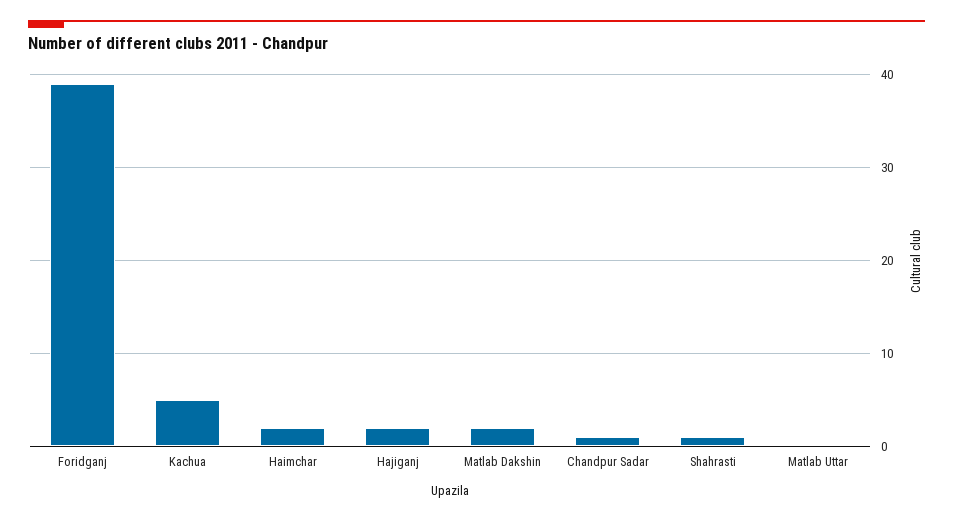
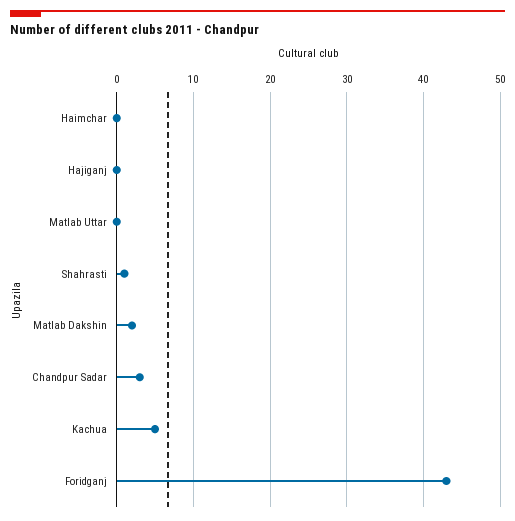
Foridganj: 39 -> 43
Haimchar: 2 -> 0
Hajiganj: 2 -> 0
Chandpur Sadar: 1 -> 3

